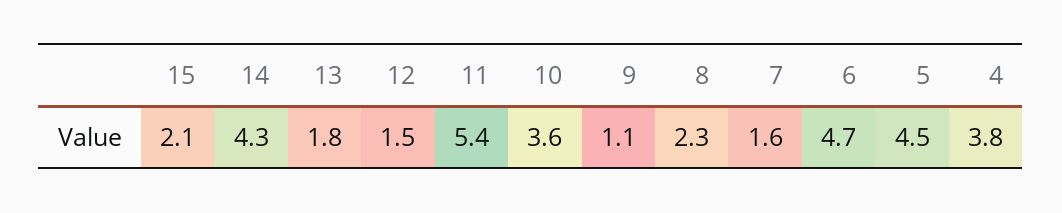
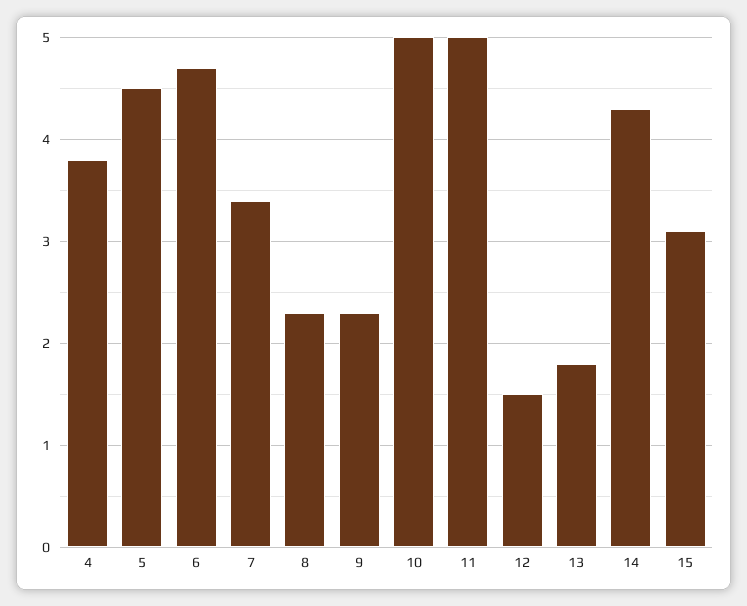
15: 2.1 -> 3.1
11: 5.4 -> 5
10: 3.6 -> 5
9: 1.1 -> 2.3
7: 1.6 -> 3.4

